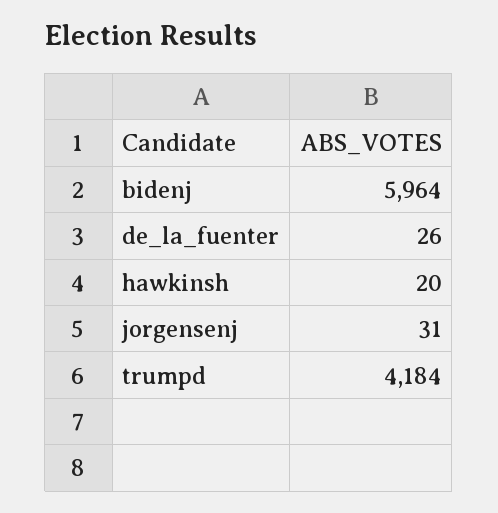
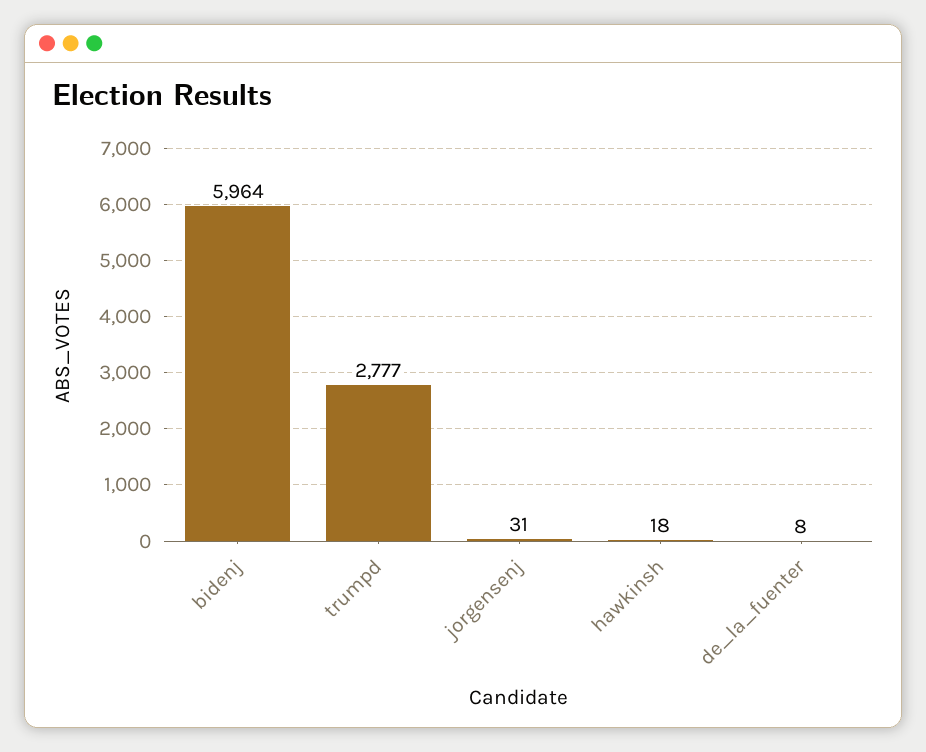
de_la_fuenter: 26 -> 8
hawkinsh: 20 -> 18
trumpd: 4184 -> 2777

